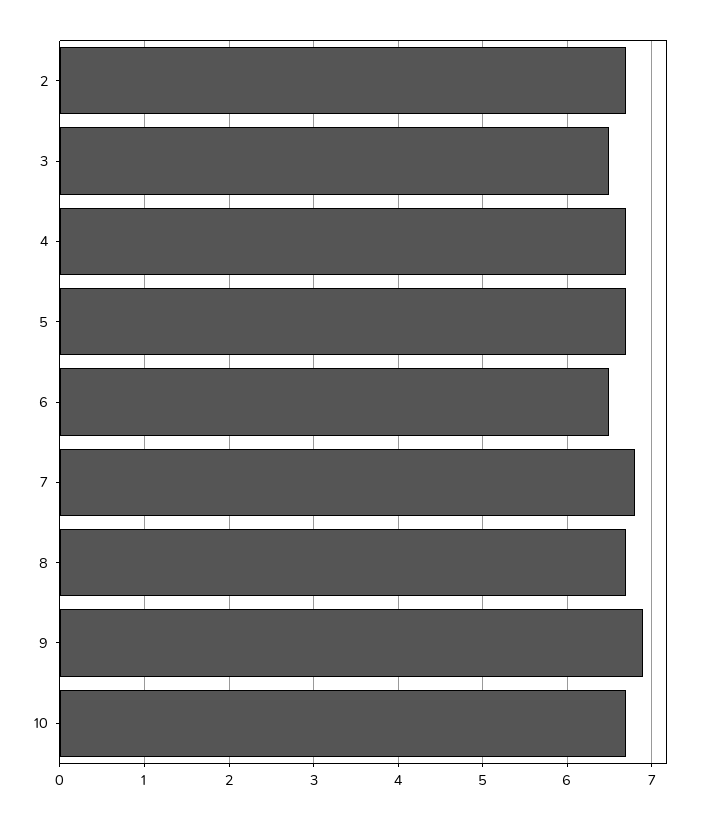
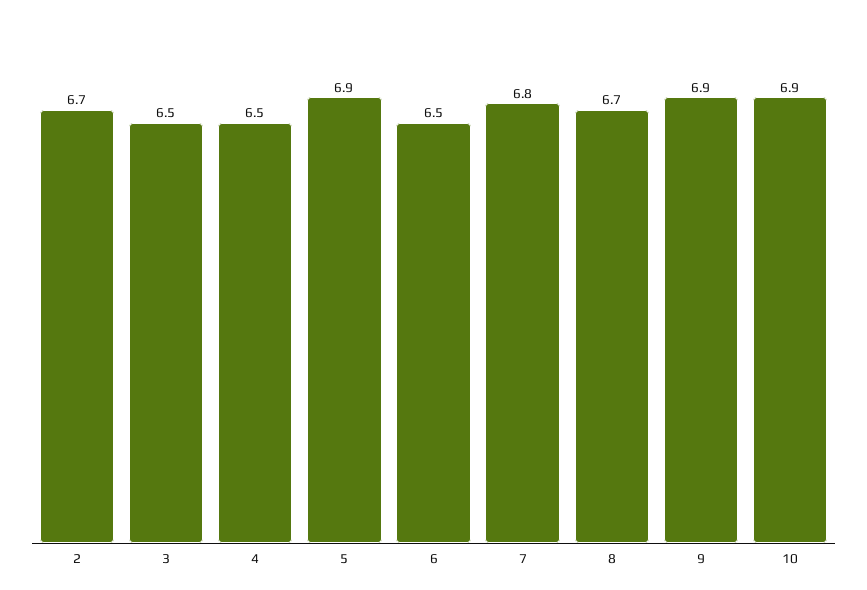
4: 6.7 -> 6.5
5: 6.7 -> 6.9
10: 6.7 -> 6.9

